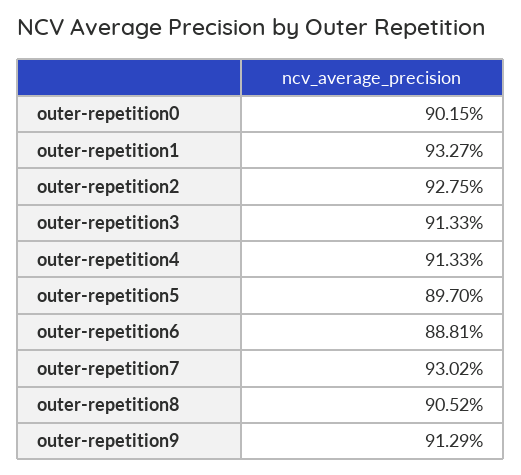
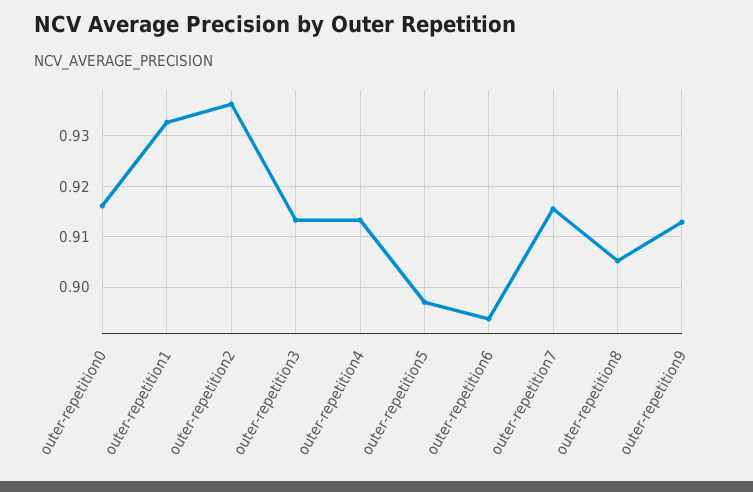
outer-repetition0: 0.9015 -> 0.916
outer-repetition2: 0.9275 -> 0.936
outer-repetition6: 0.8881 -> 0.894
outer-repetition7: 0.9302 -> 0.916

